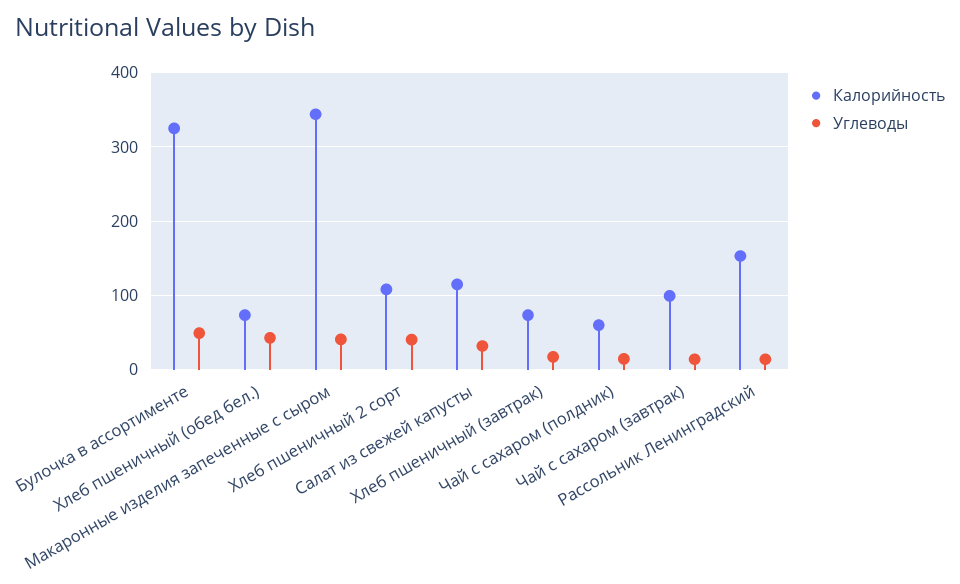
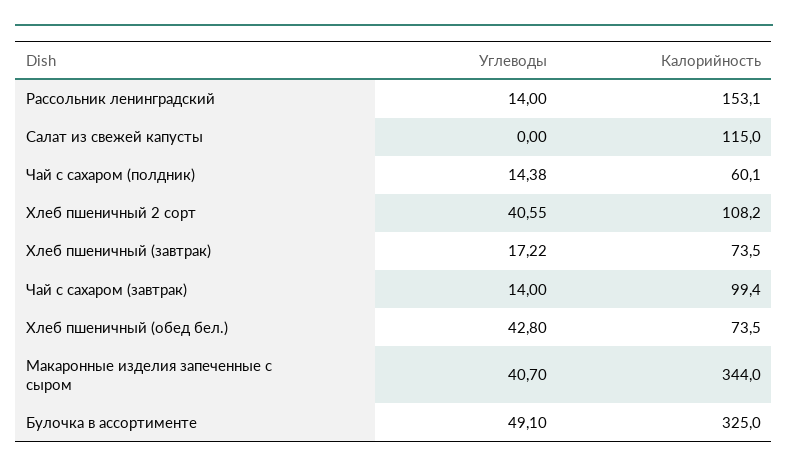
Углеводы, Салат из свежей капусты: 30 -> 0

